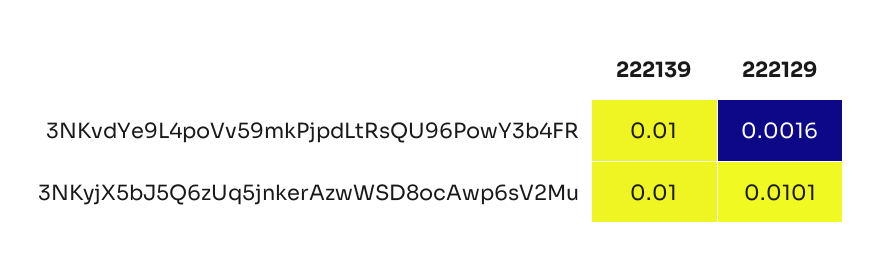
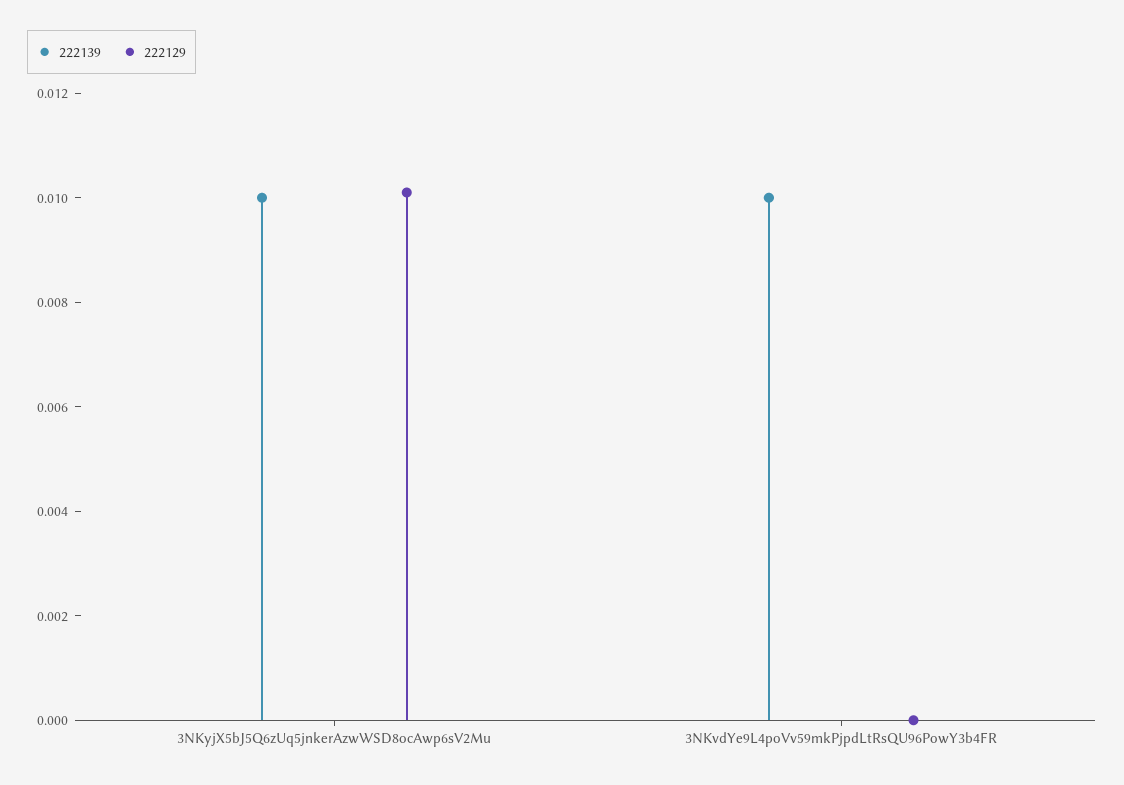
222129, 3NKvdYe9L4poVv59mkPjpdLtRsQU96PowY3b4FR: 0.0016 -> 0

